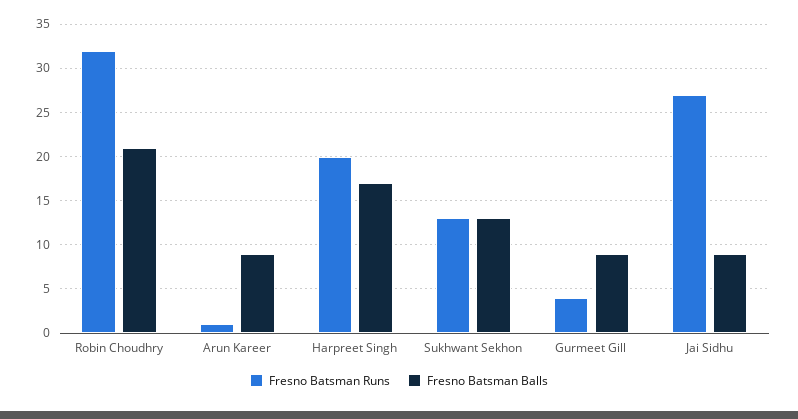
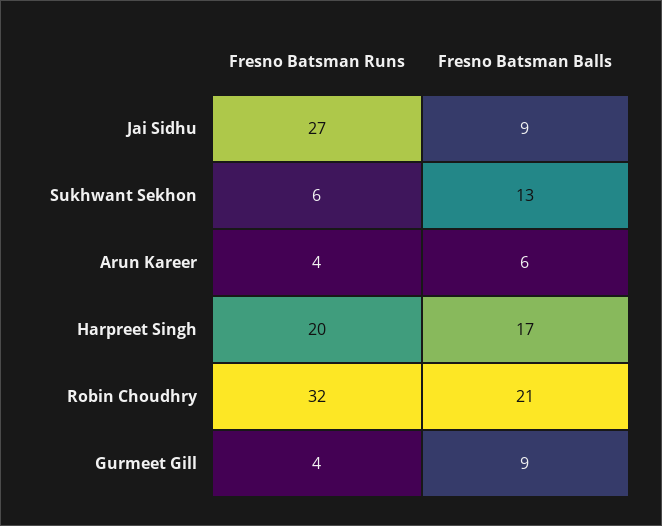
Fresno Batsman Runs, Arun Kareer: 1 -> 4
Fresno Batsman Balls, Arun Kareer: 9 -> 6
Fresno Batsman Runs, Sukhwant Sekhon: 13 -> 6

